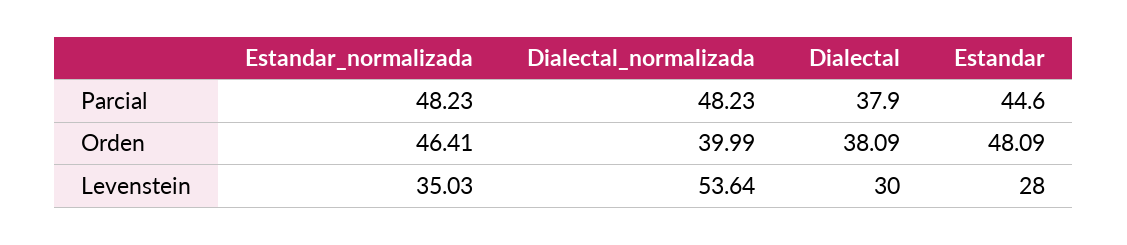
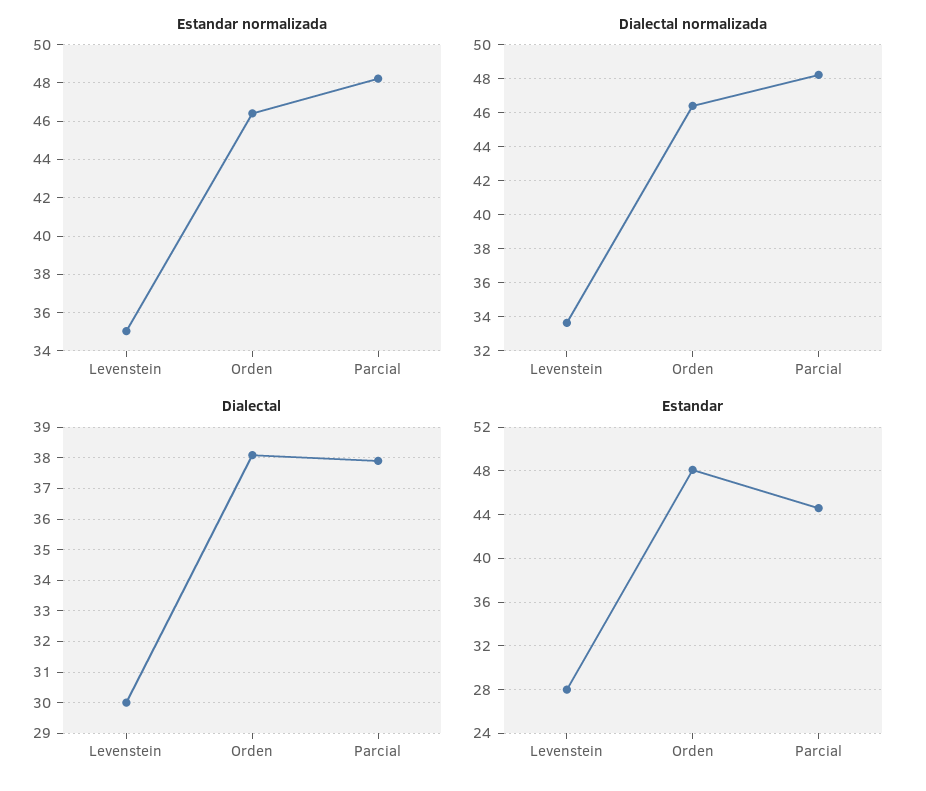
Dialectal_normalizada, Orden: 39.99 -> 46.5
Dialectal_normalizada, Levenstein: 53.64 -> 33.5

